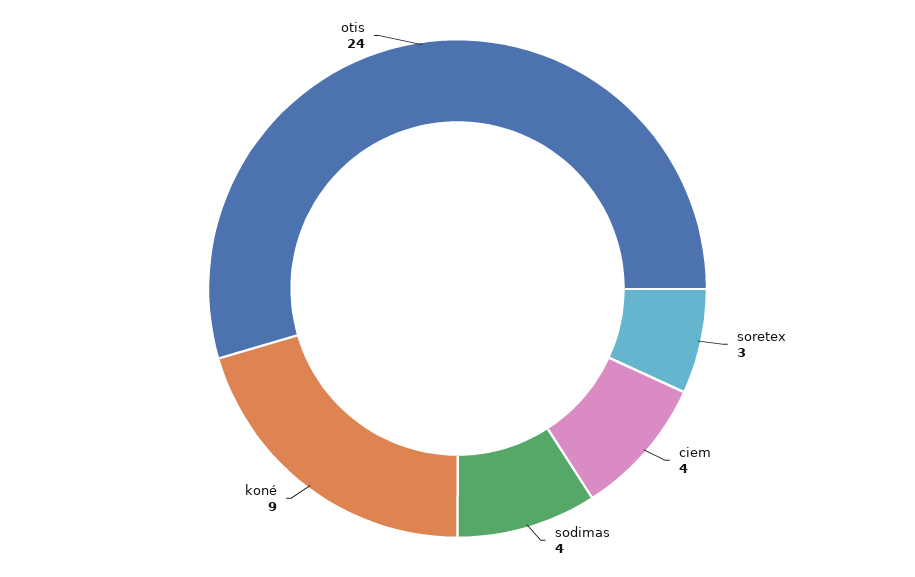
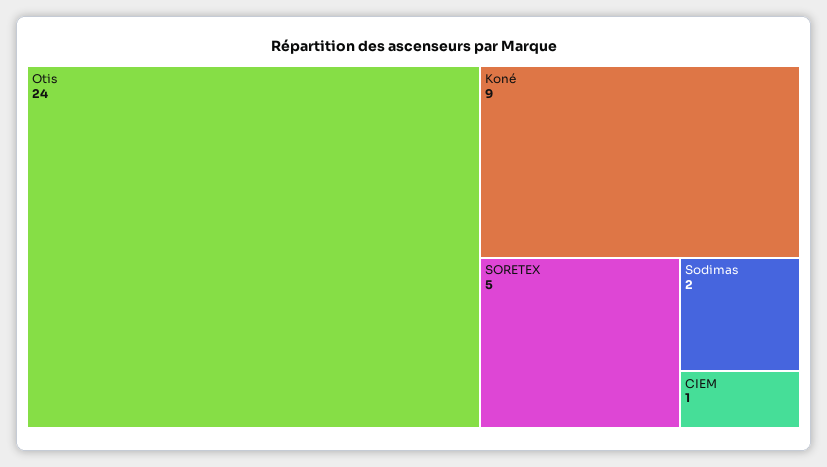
soretex: 3 -> 5
ciem: 4 -> 1
sodimas: 4 -> 2

